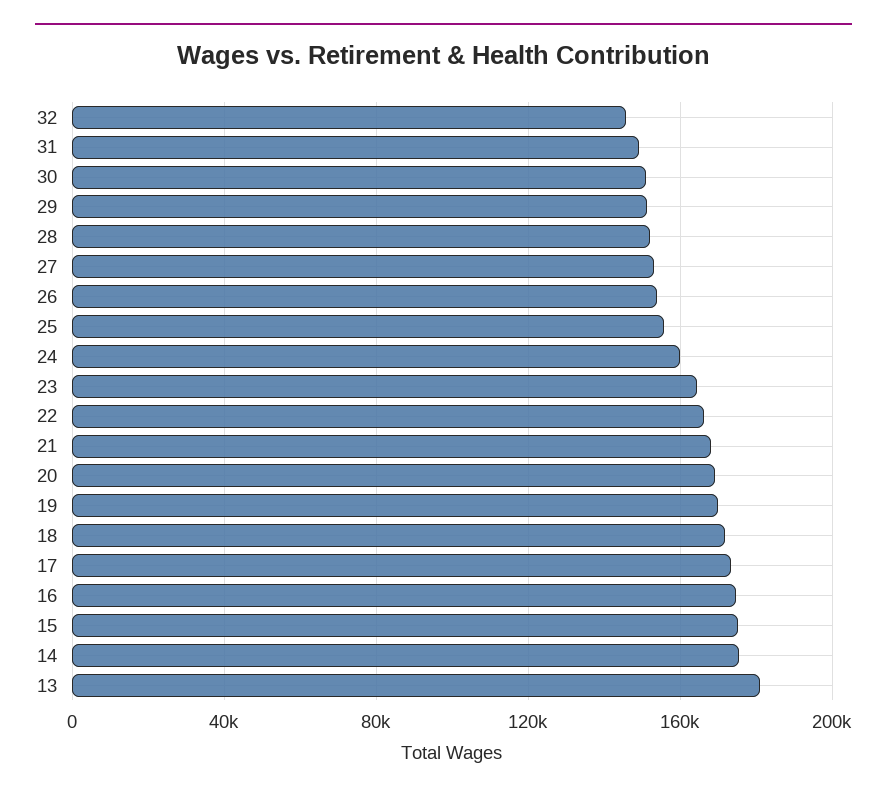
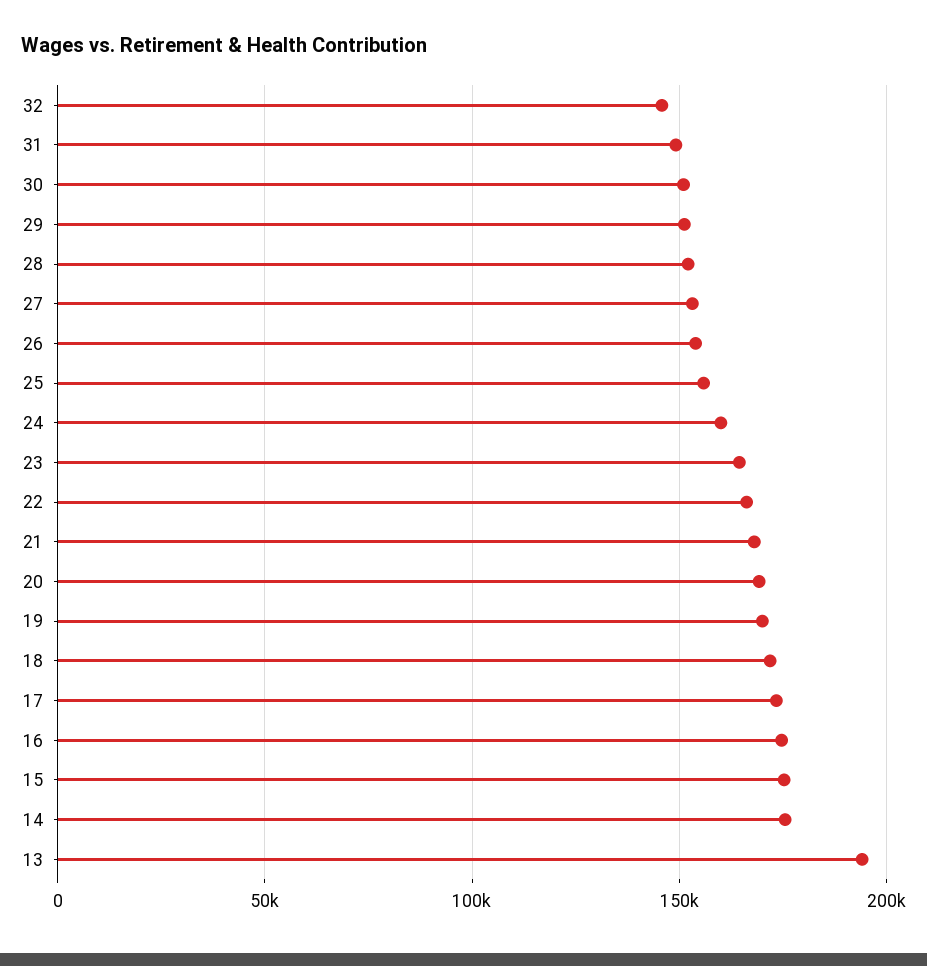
13: 180000 -> 195000

